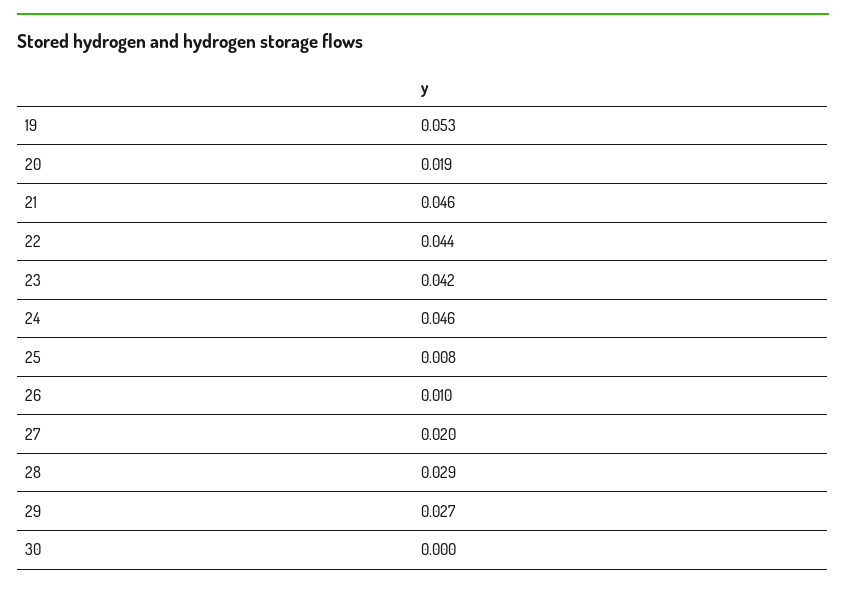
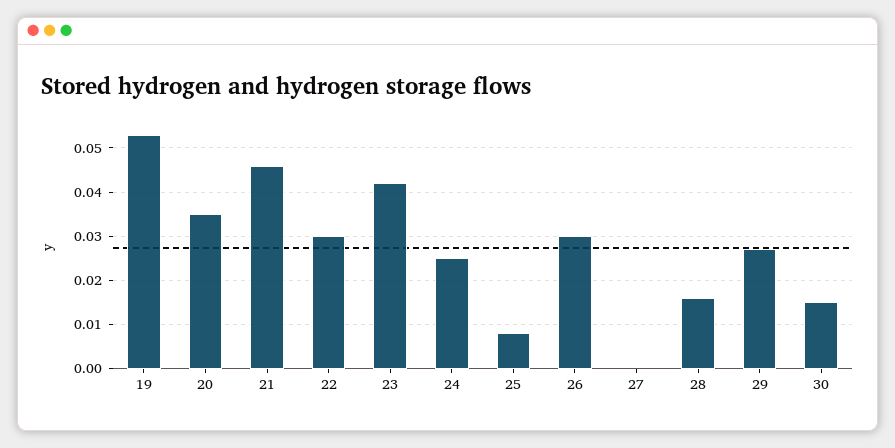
20: 0.019 -> 0.035
22: 0.044 -> 0.03
24: 0.046 -> 0.025
26: 0.01 -> 0.03
27: 0.02 -> 0
28: 0.029 -> 0.015
30: 0 -> 0.015

